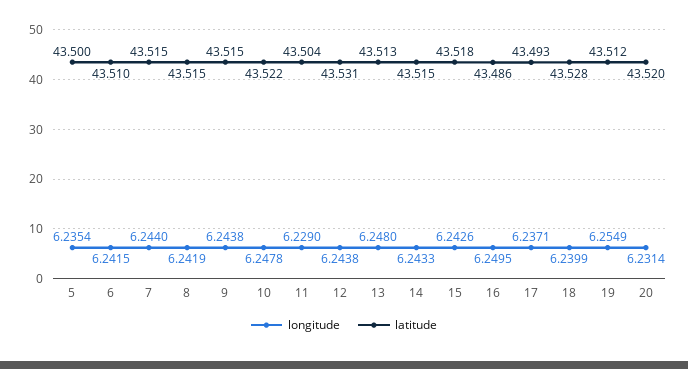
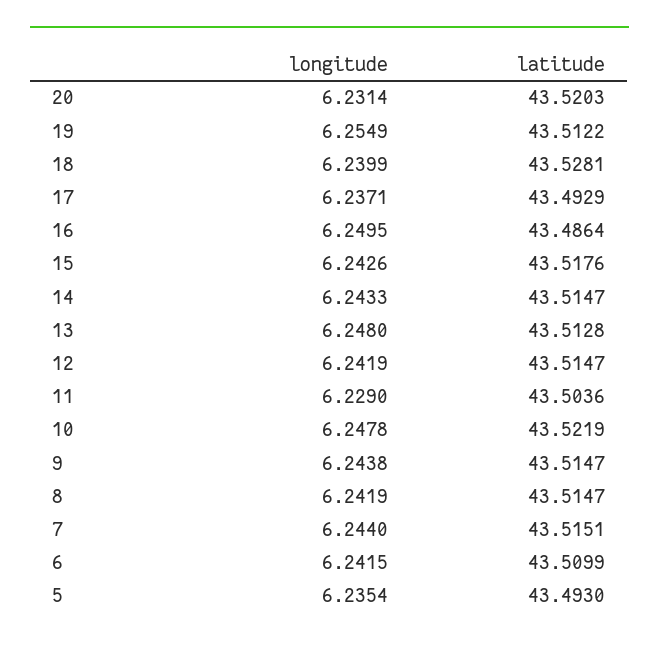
latitude, 5: 43.5 -> 43.493
longitude, 12: 6.2438 -> 6.2419
latitude, 12: 43.531 -> 43.5147

